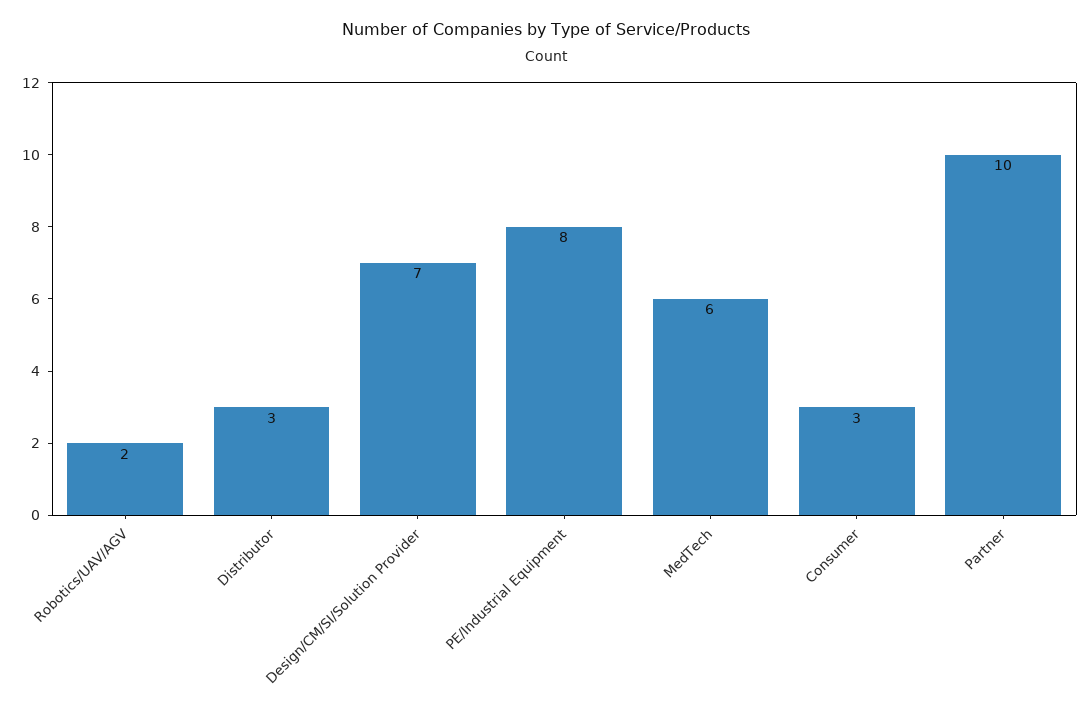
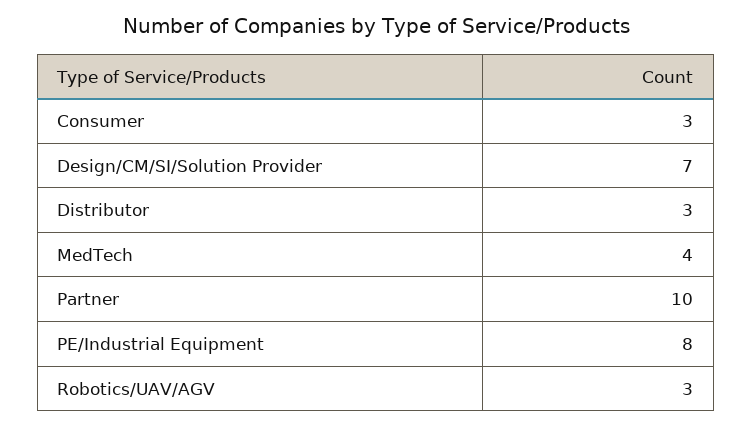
Robotics/UAV/AGV: 2 -> 3
MedTech: 6 -> 4

